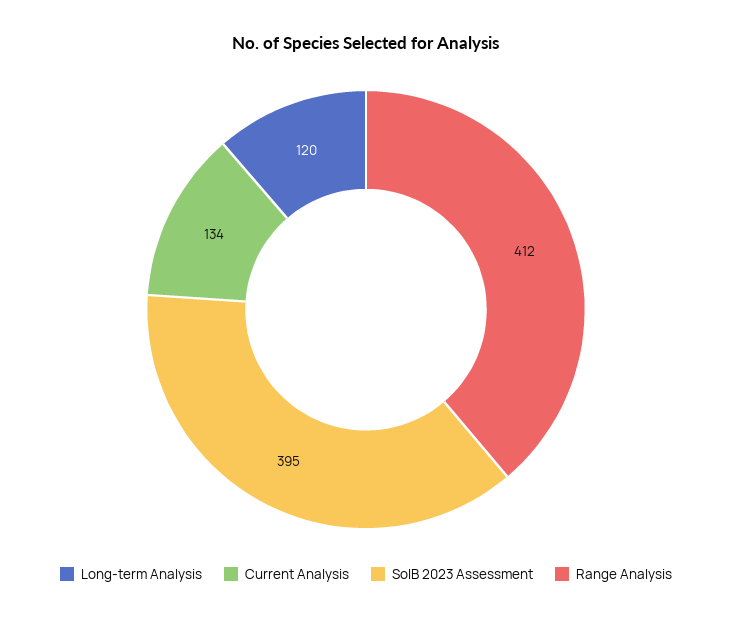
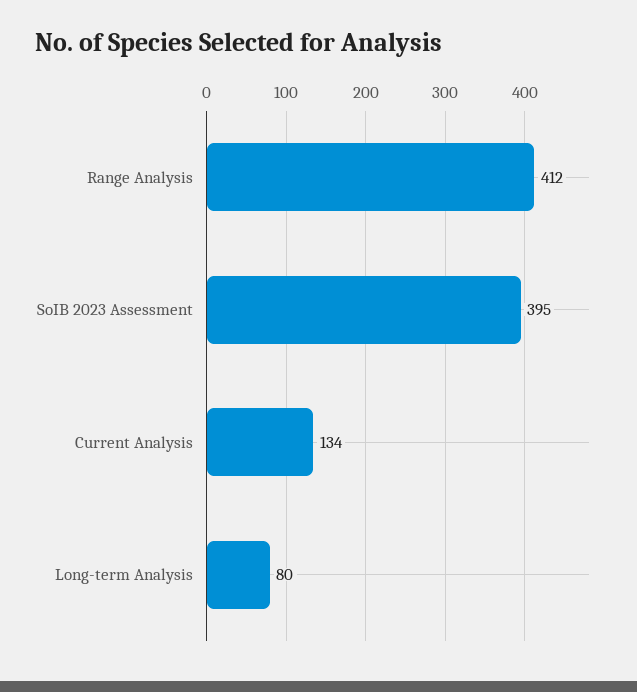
Long-term Analysis: 120 -> 80

